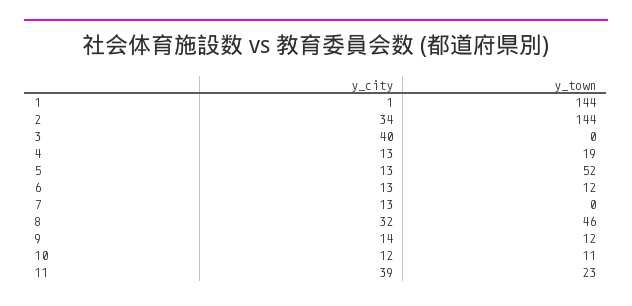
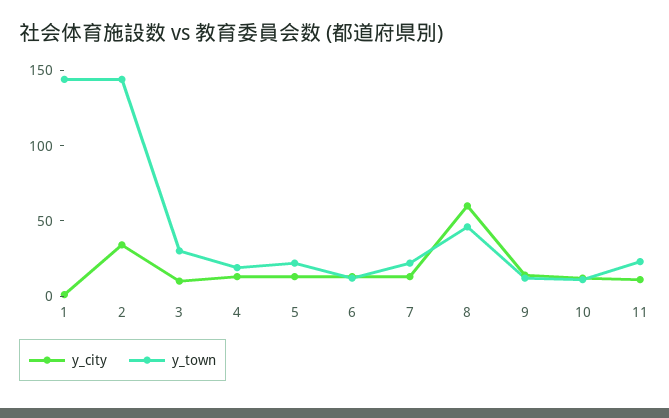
y_city, 3: 40 -> 10
y_town, 3: 0 -> 30
y_town, 5: 52 -> 20
y_town, 7: 0 -> 20
y_city, 8: 32 -> 60
y_city, 11: 39 -> 10

